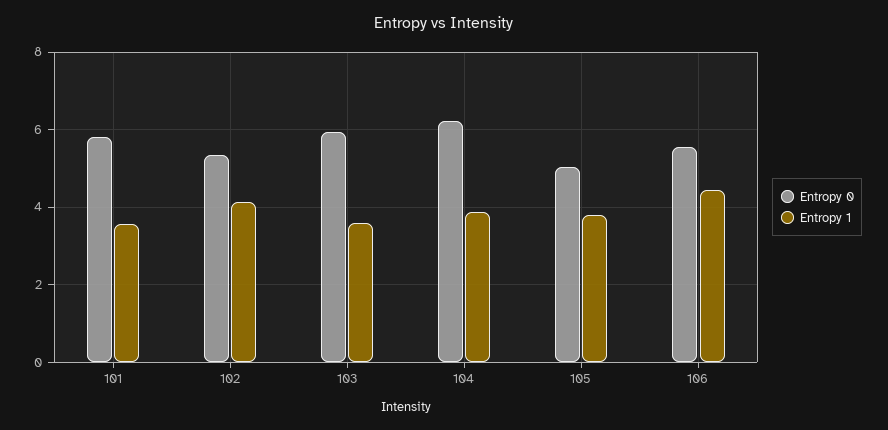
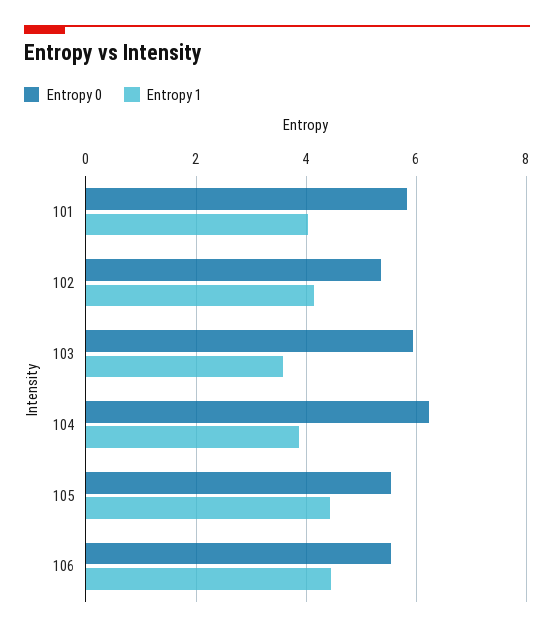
Entropy 1, 101: 3.6 -> 4
Entropy 0, 105: 5 -> 5.6
Entropy 1, 105: 3.8 -> 4.4

